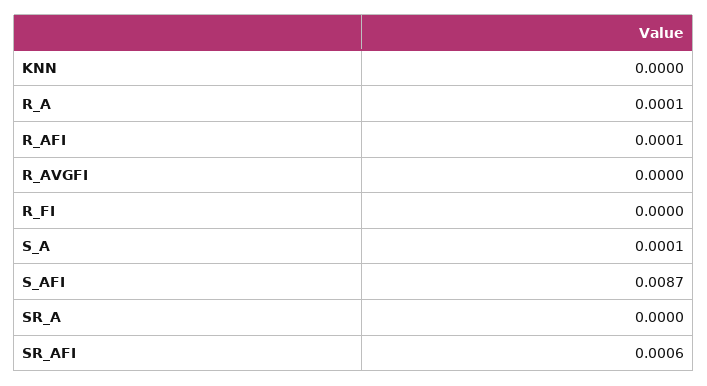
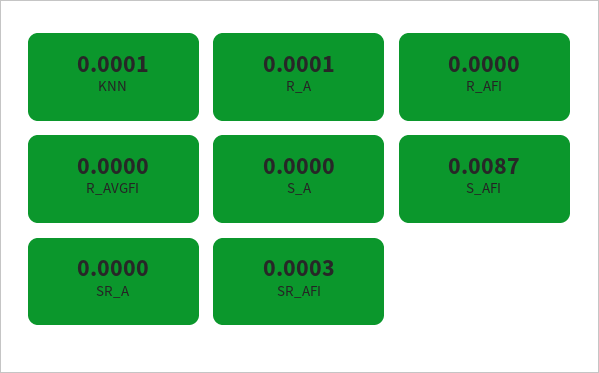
KNN: 0 -> 0.0001
R_AFI: 0.0001 -> 0
R_FI: 0 -> none
S_A: 0.0001 -> 0
SR_AFI: 0.0006 -> 0.0003

